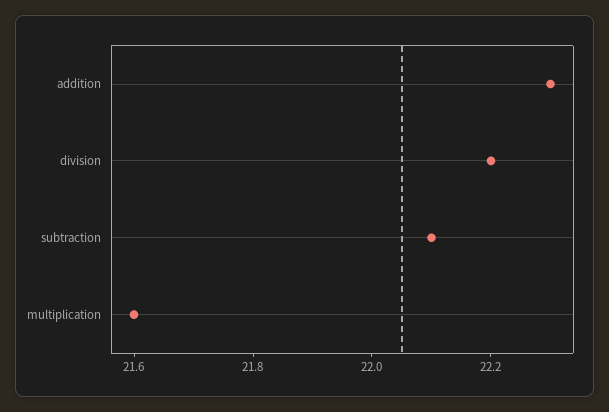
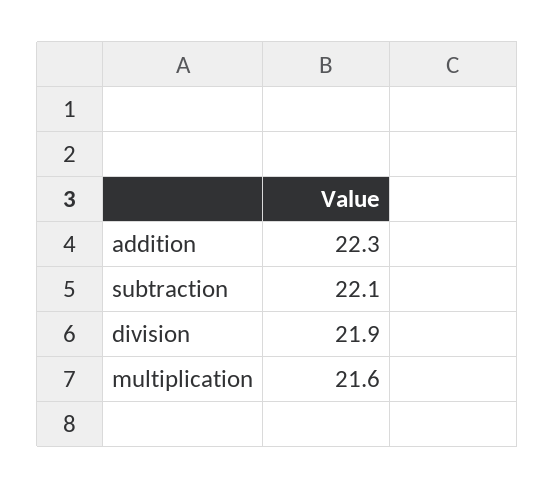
division: 22.2 -> 21.9

